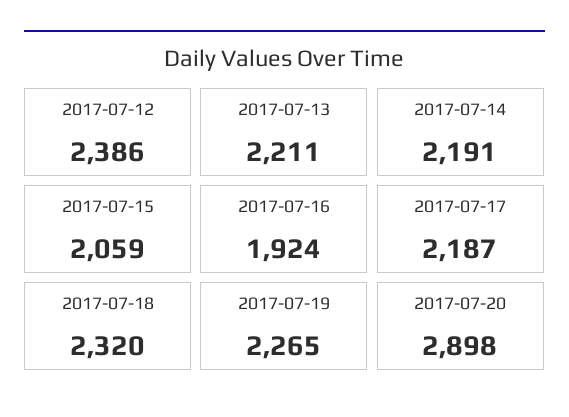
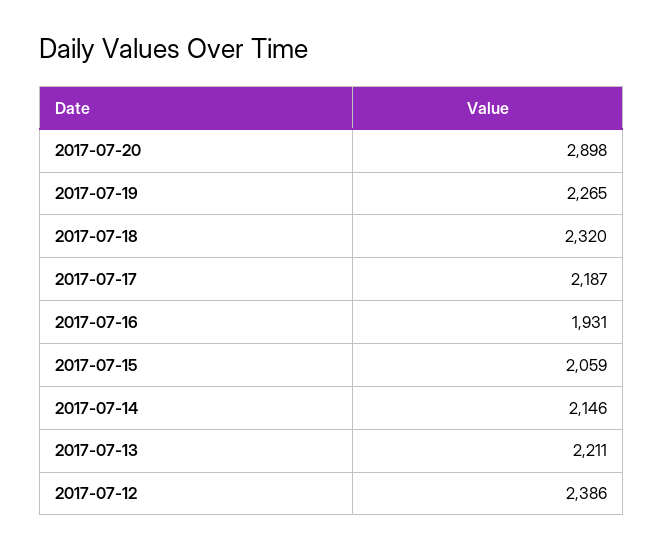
2017-07-14: 2191 -> 2146
2017-07-16: 1924 -> 1931

